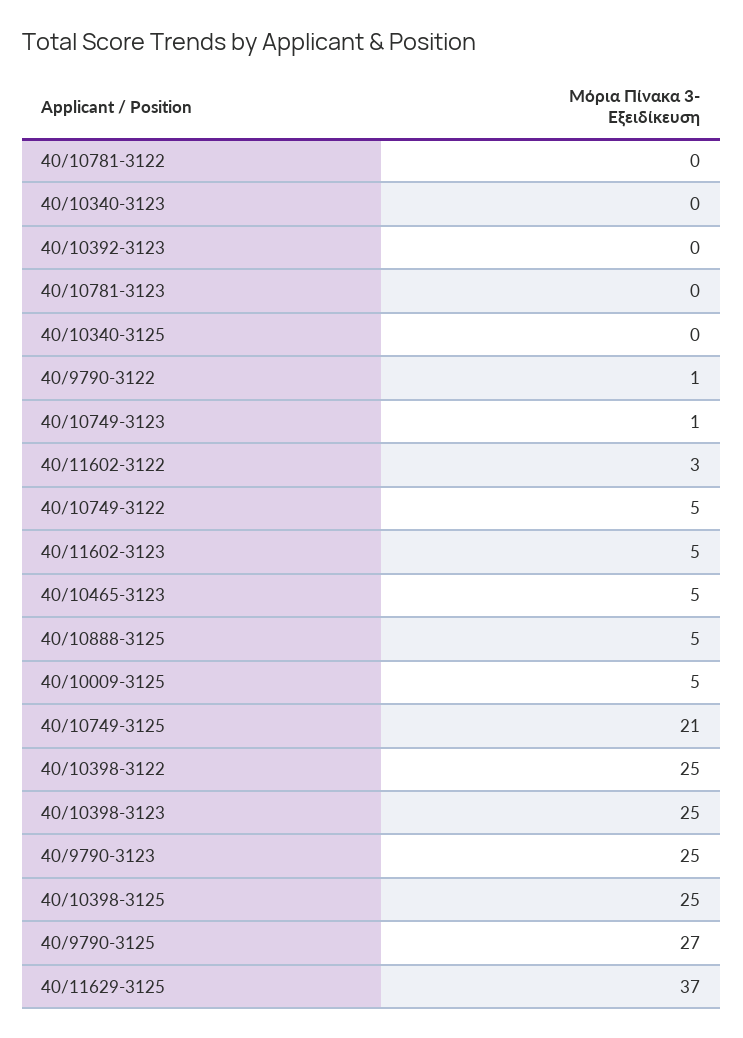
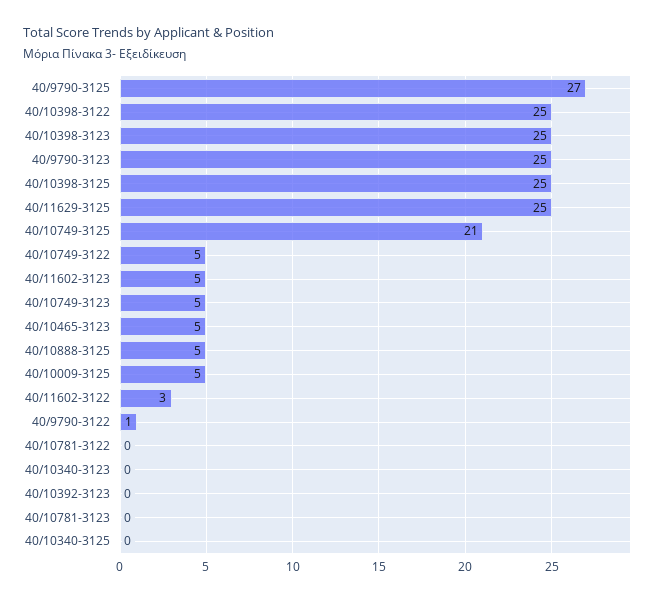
40/10749-3123: 1 -> 5
40/11629-3125: 37 -> 25

